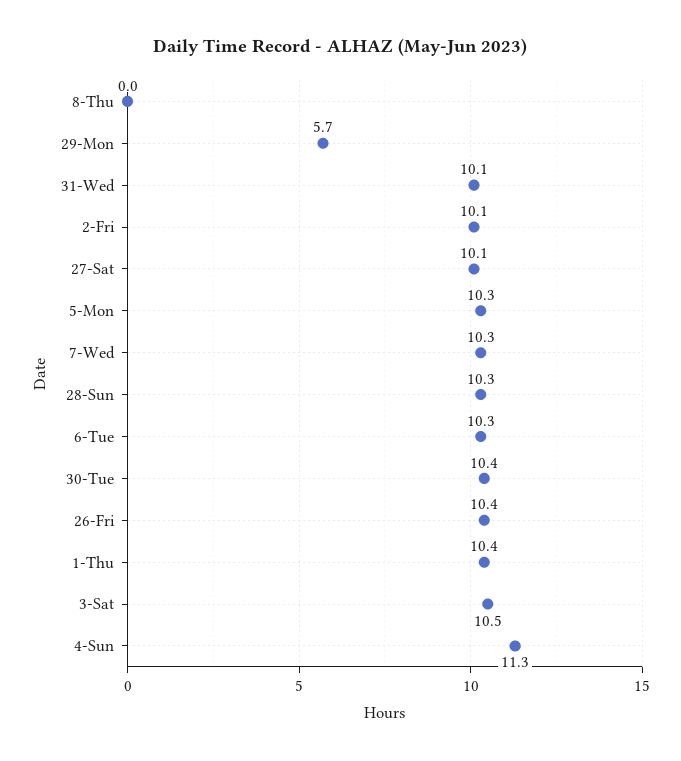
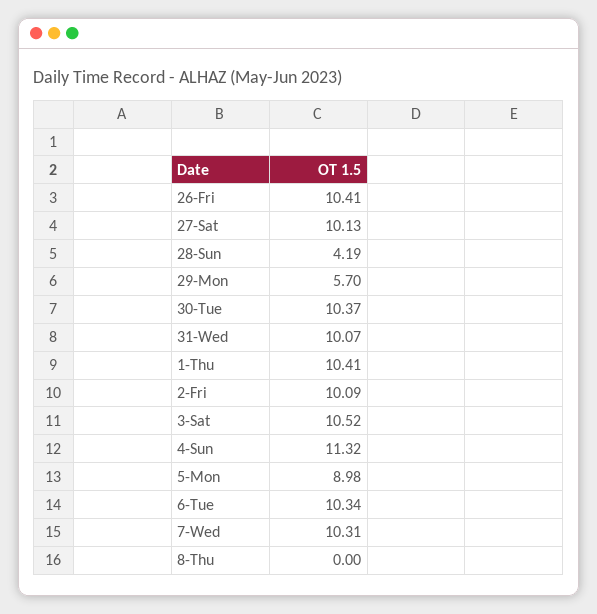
5-Mon: 10.3 -> 8.98
28-Sun: 10.3 -> 4.19

